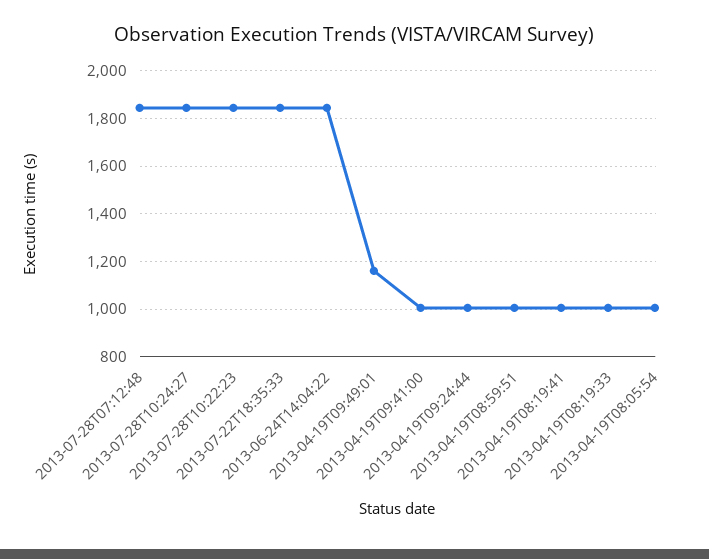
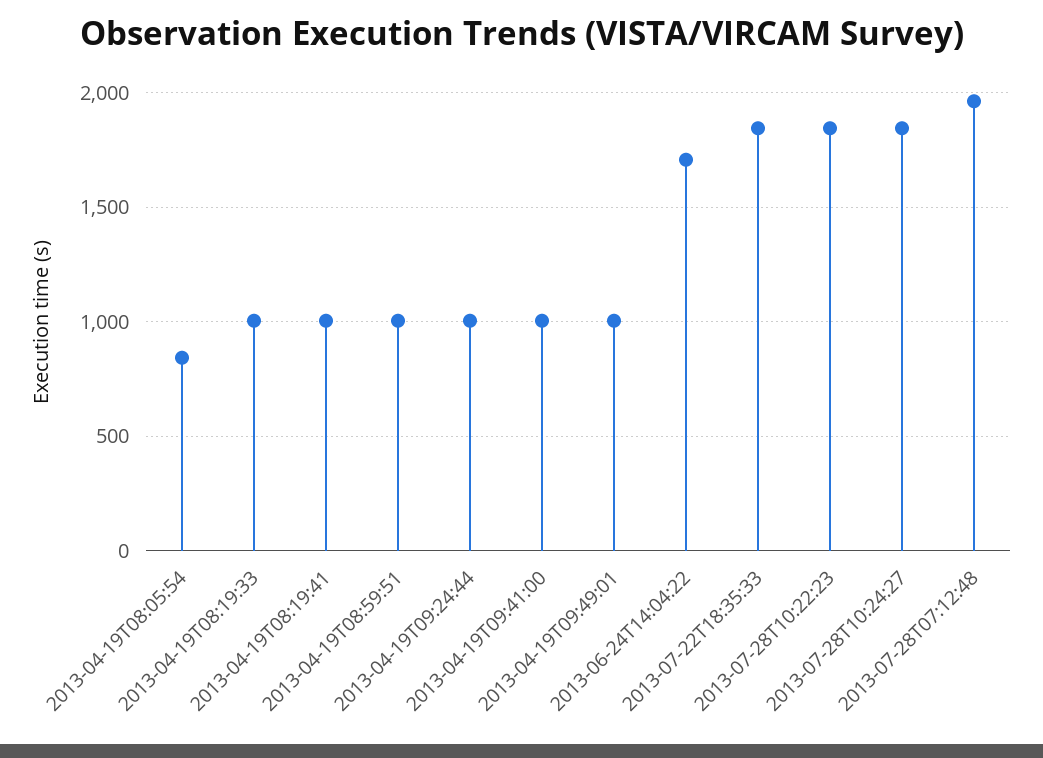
2013-07-28T07:12:48: 1850 -> 1950
2013-06-24T14:04:22: 1850 -> 1700
2013-04-19T09:49:01: 1150 -> 1000
2013-04-19T08:05:54: 1000 -> 850

